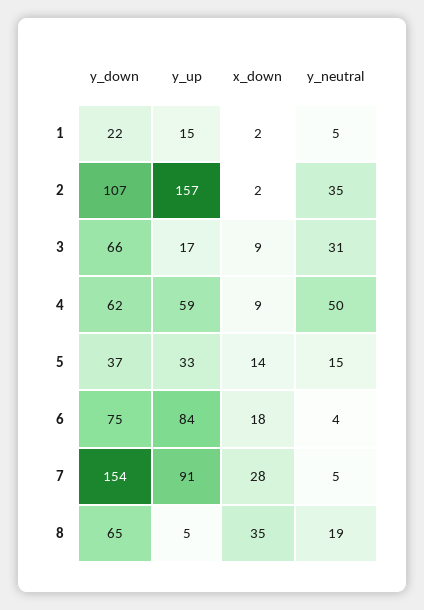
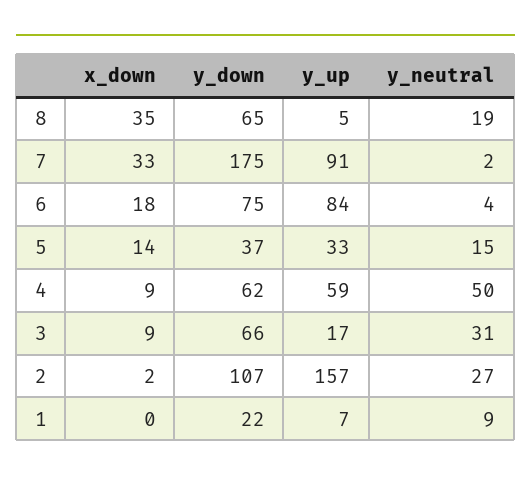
y_up, 1: 15 -> 7
x_down, 1: 2 -> 0
y_neutral, 1: 5 -> 9
y_neutral, 2: 35 -> 27
y_down, 7: 154 -> 175
x_down, 7: 28 -> 33
y_neutral, 7: 5 -> 2

